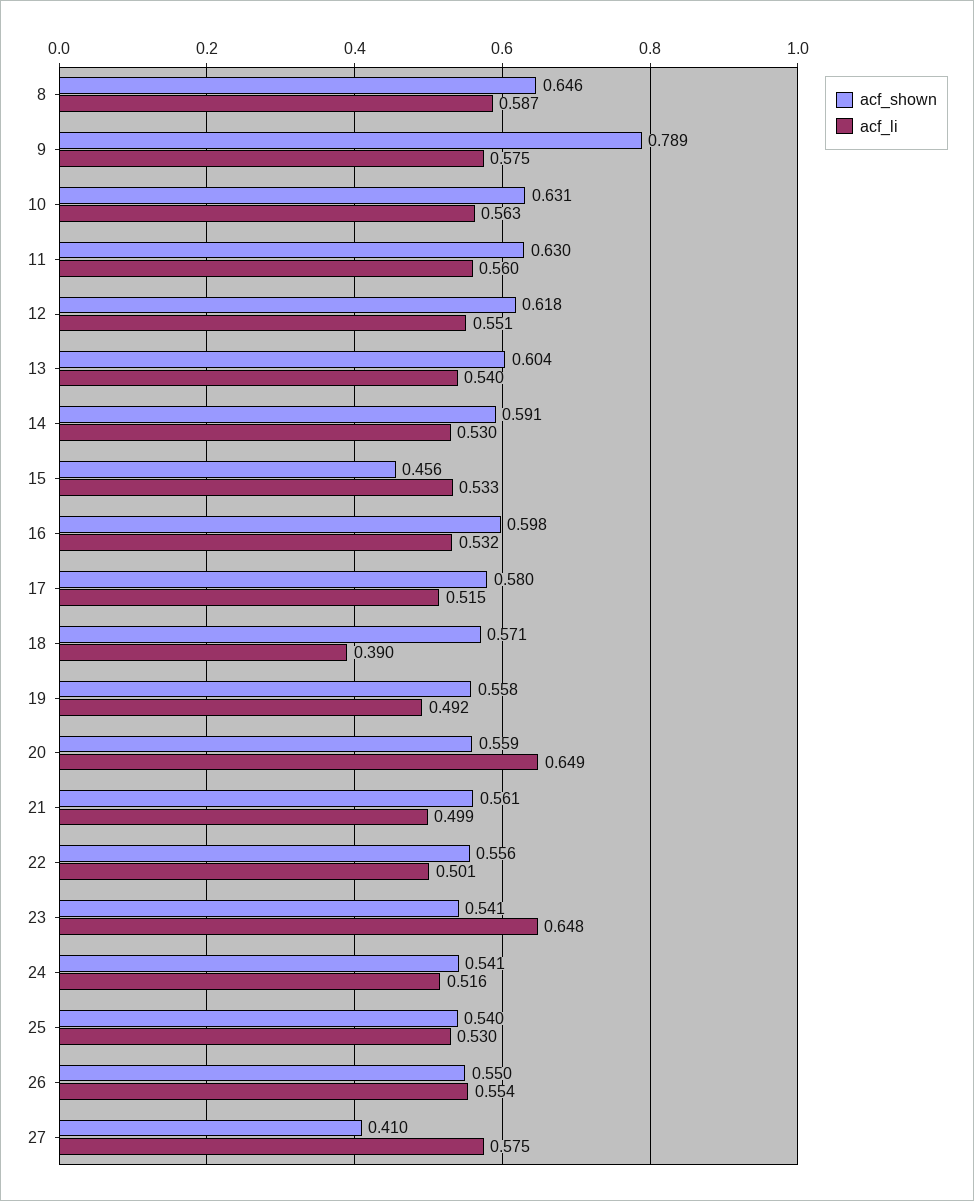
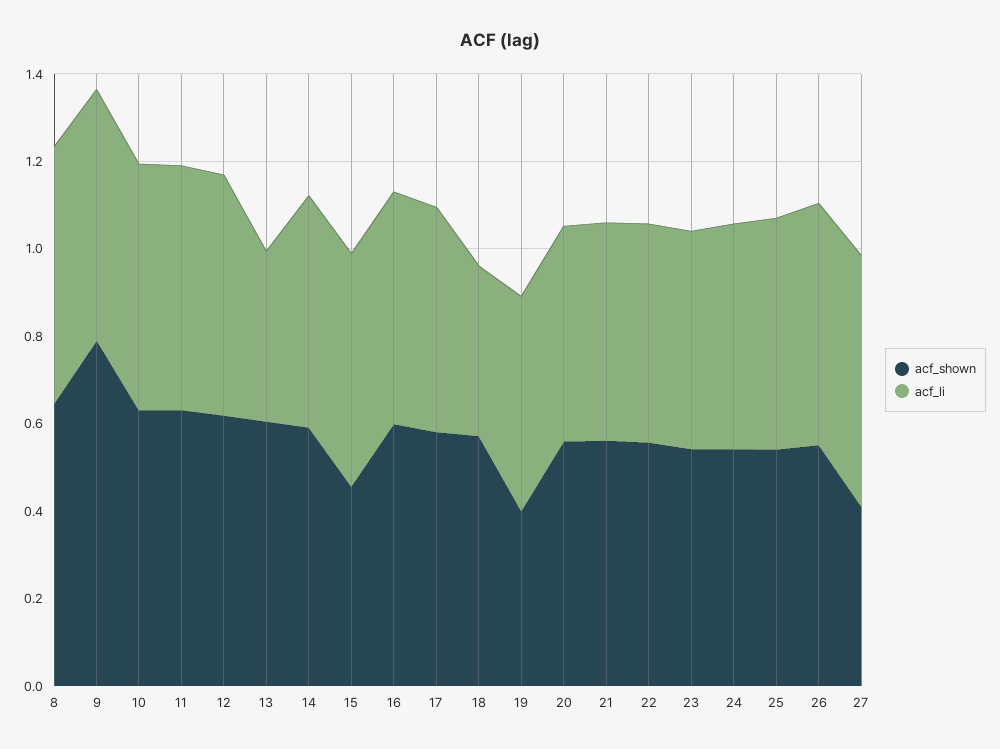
acf_li, 13: 0.54 -> 0.4
acf_shown, 19: 0.558 -> 0.4
acf_li, 20: 0.649 -> 0.5
acf_li, 23: 0.648 -> 0.5

